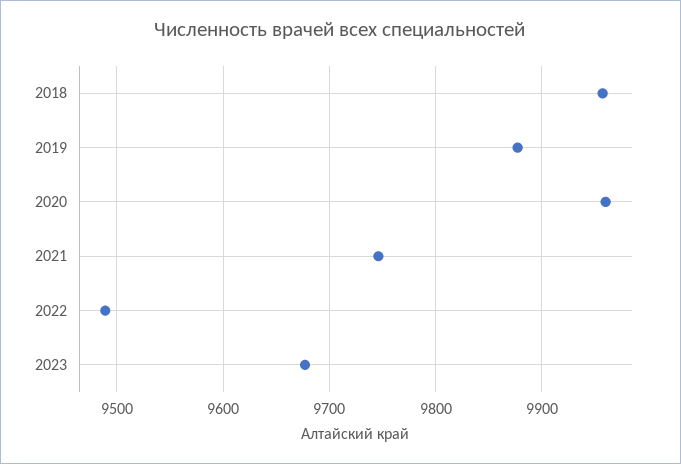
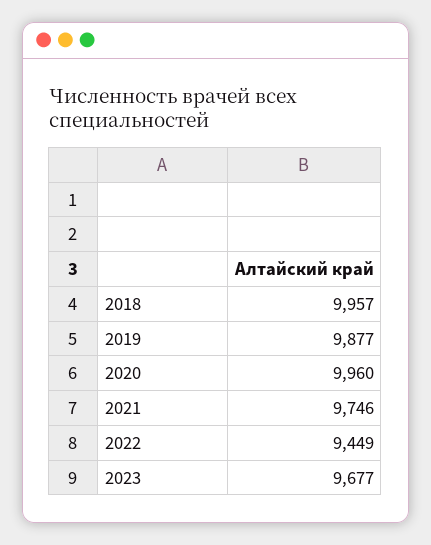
2022: 9490 -> 9449

